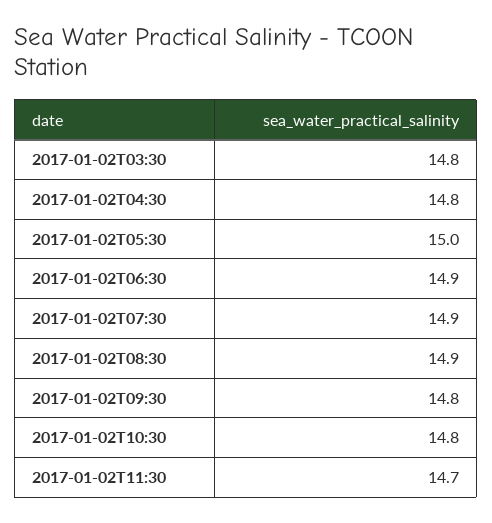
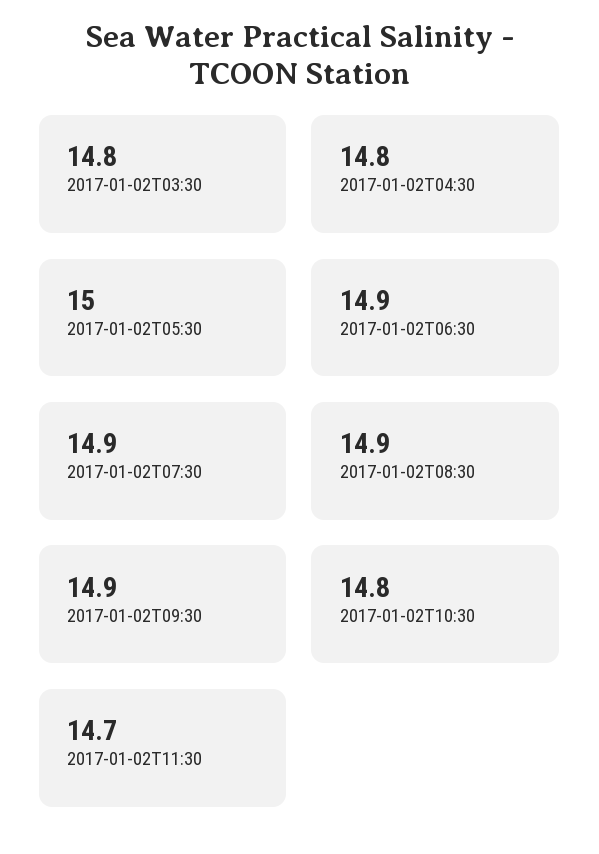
2017-01-02T09:30: 14.8 -> 14.9

